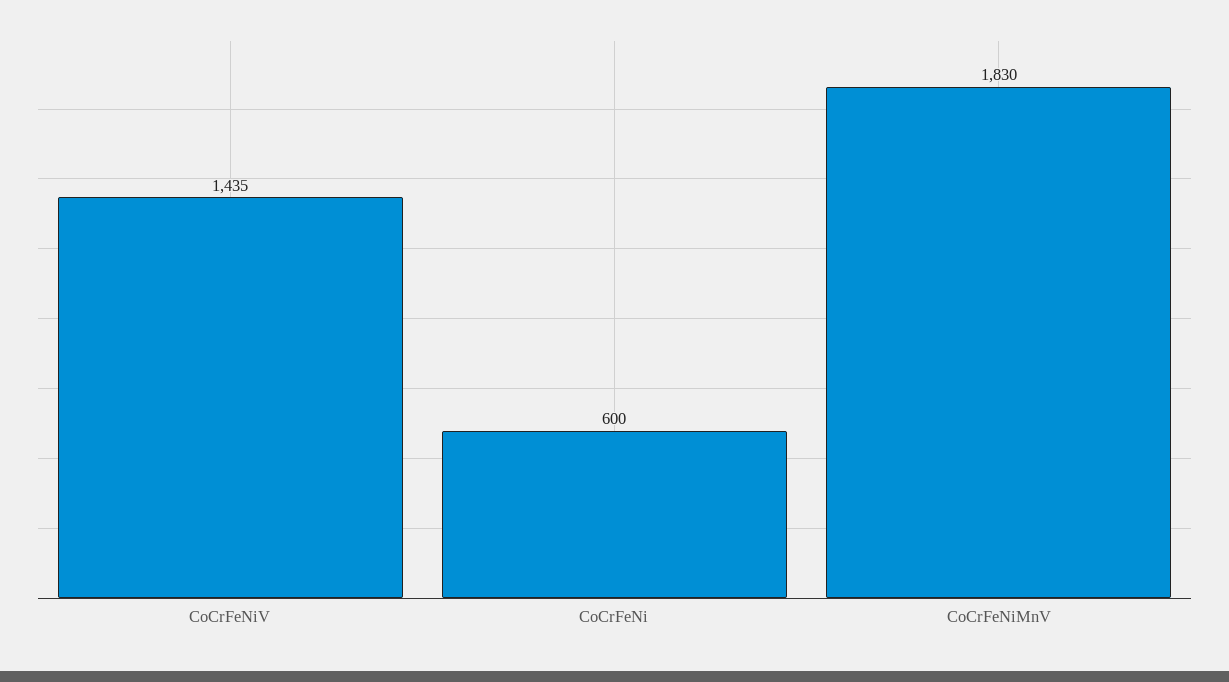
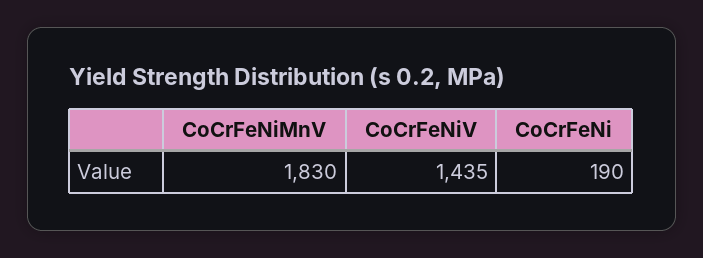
CoCrFeNi: 600 -> 190

